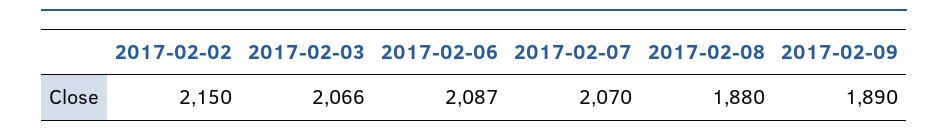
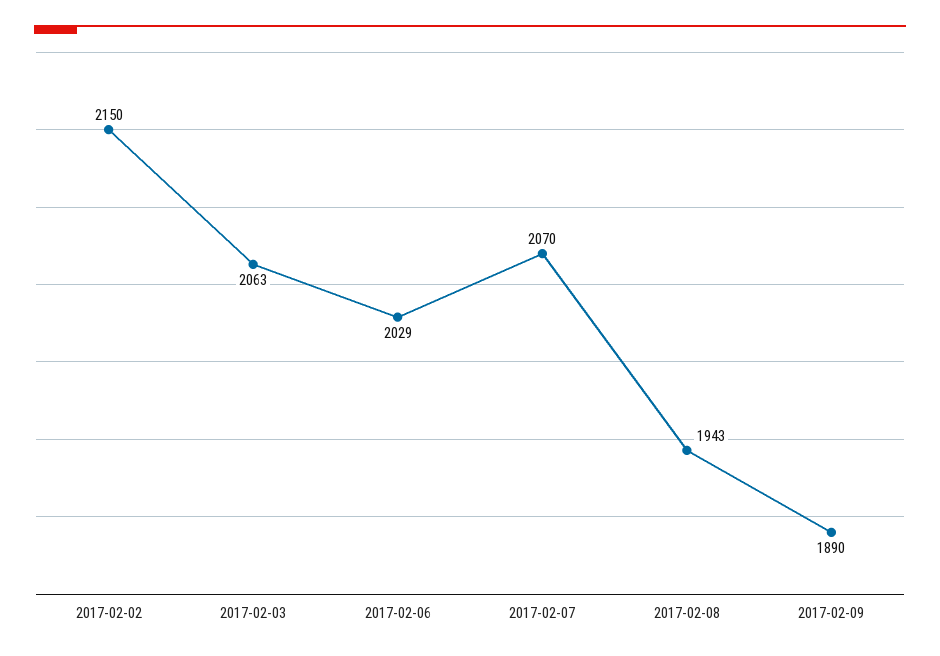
2017-02-03: 2066 -> 2063
2017-02-06: 2087 -> 2029
2017-02-08: 1880 -> 1943

